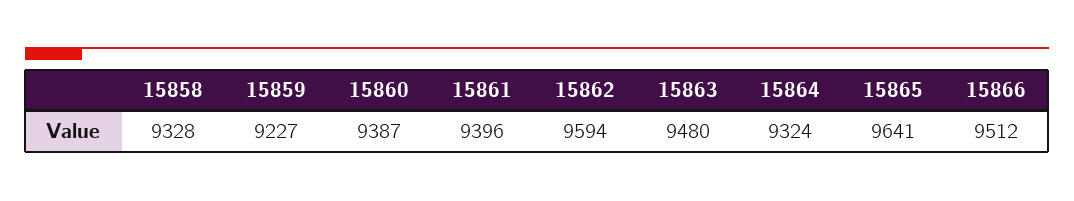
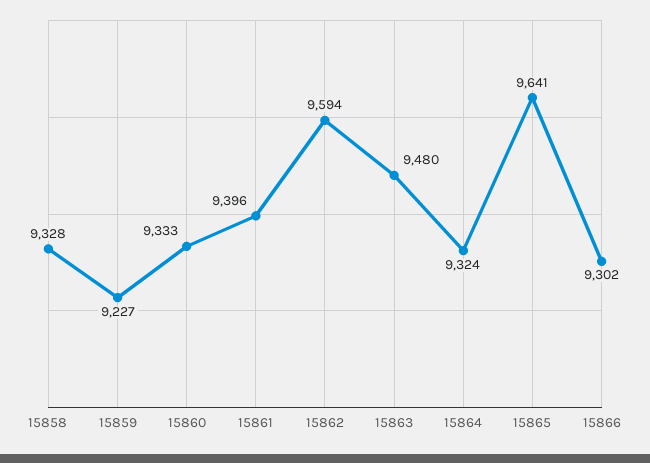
15860: 9387 -> 9333
15866: 9512 -> 9302

